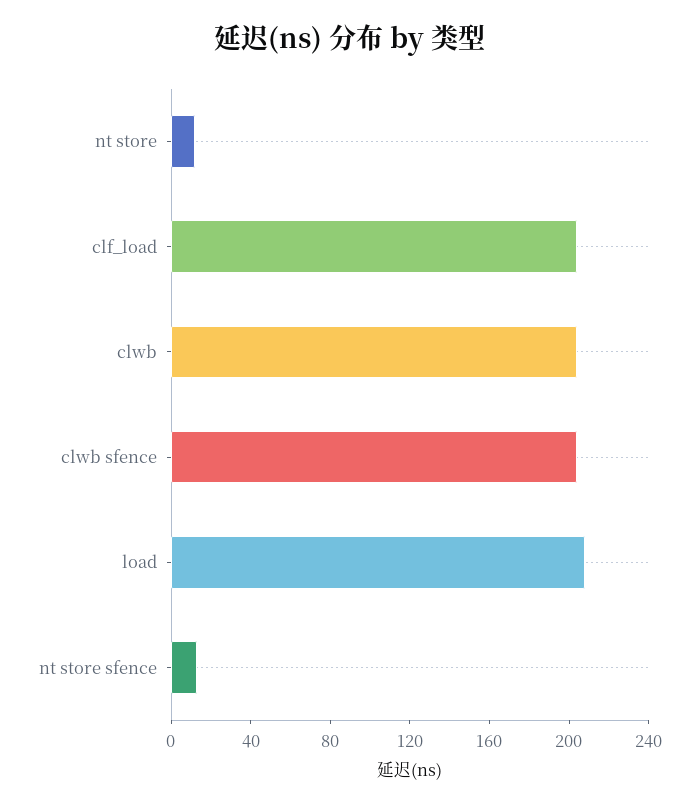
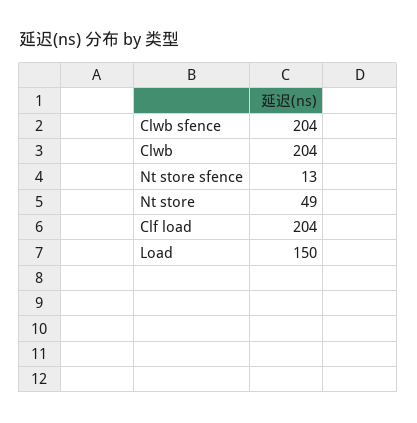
nt store: 10 -> 49
load: 210 -> 150

